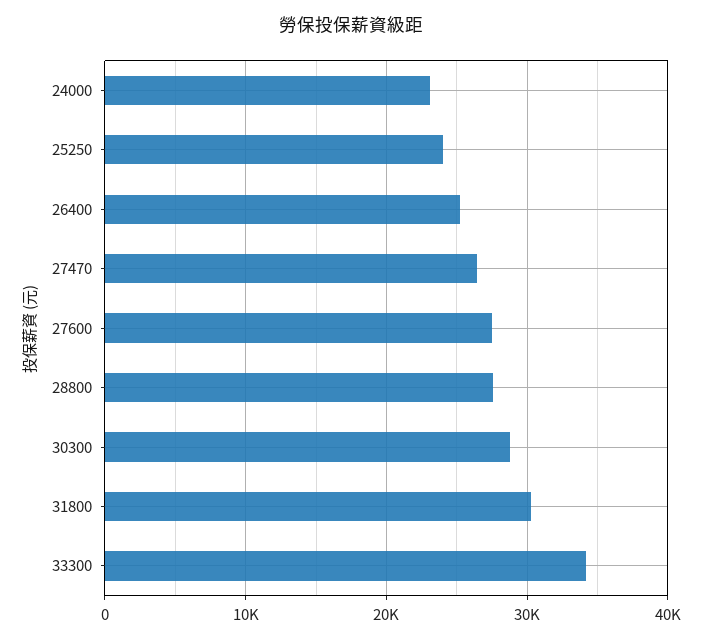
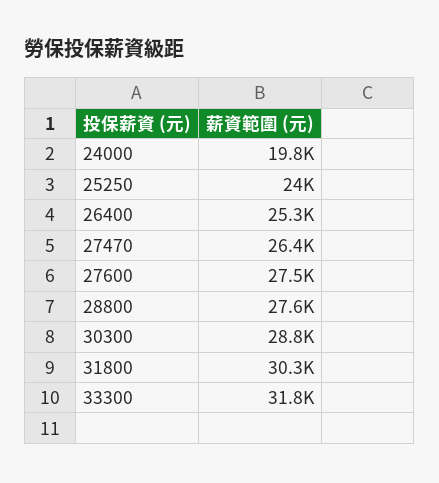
24000: 23000 -> 19800
33300: 34000 -> 31800

